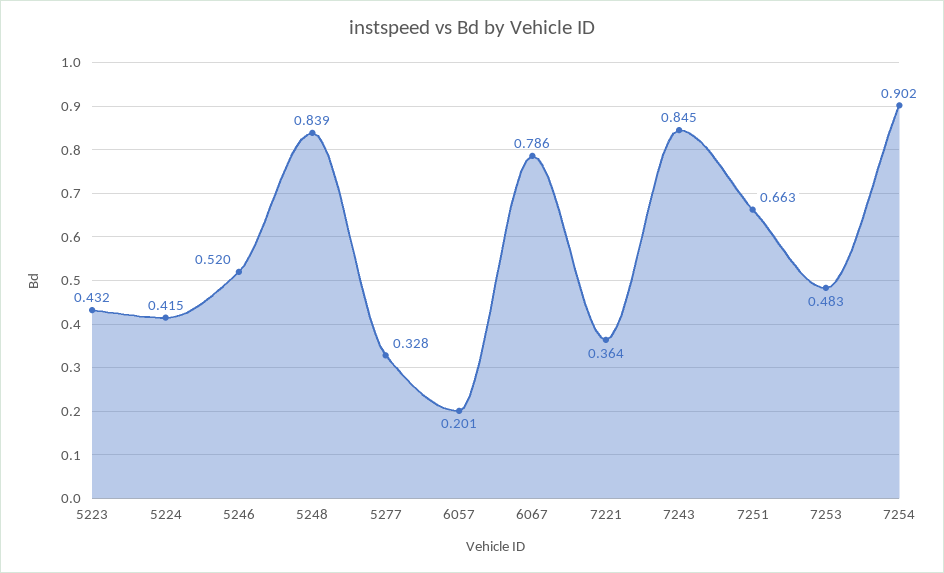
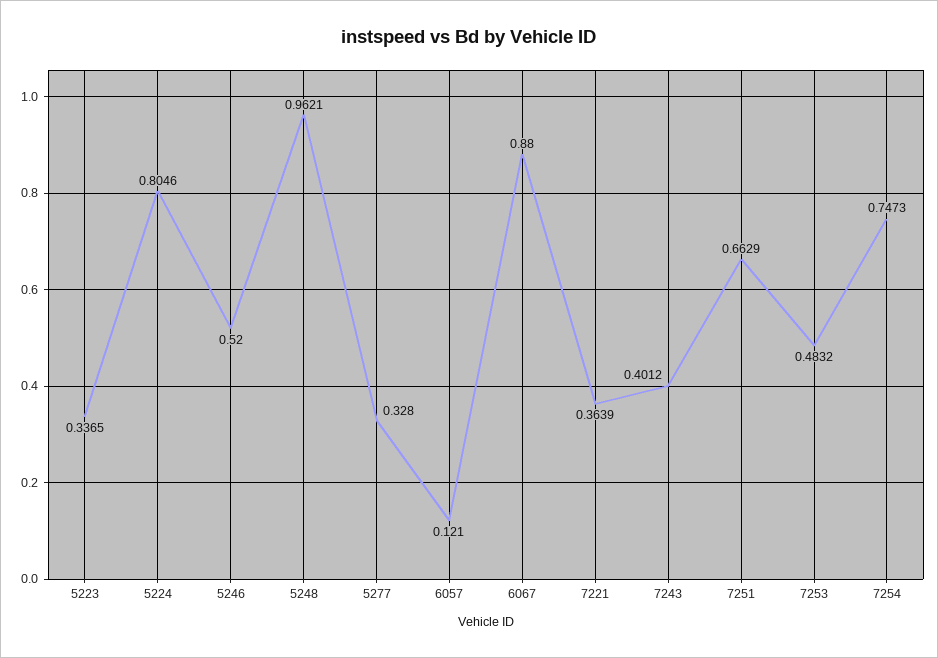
5223: 0.432 -> 0.3365
5224: 0.415 -> 0.8046
5248: 0.839 -> 0.9621
6057: 0.201 -> 0.121
6067: 0.786 -> 0.88
7243: 0.845 -> 0.4012
7254: 0.902 -> 0.7473

